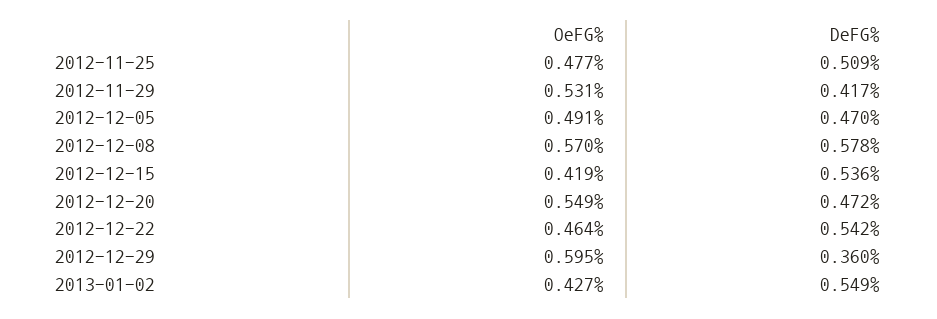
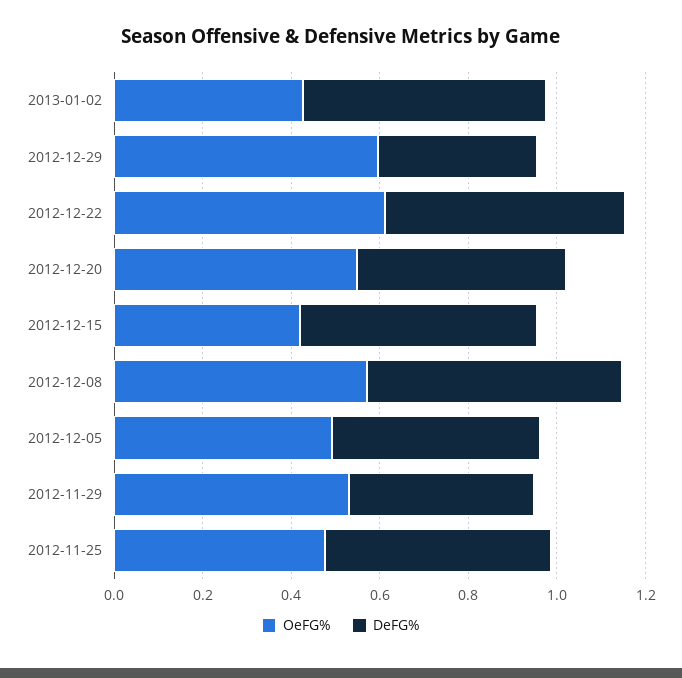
OeFG%, 2012-12-22: 0.464 -> 0.6

